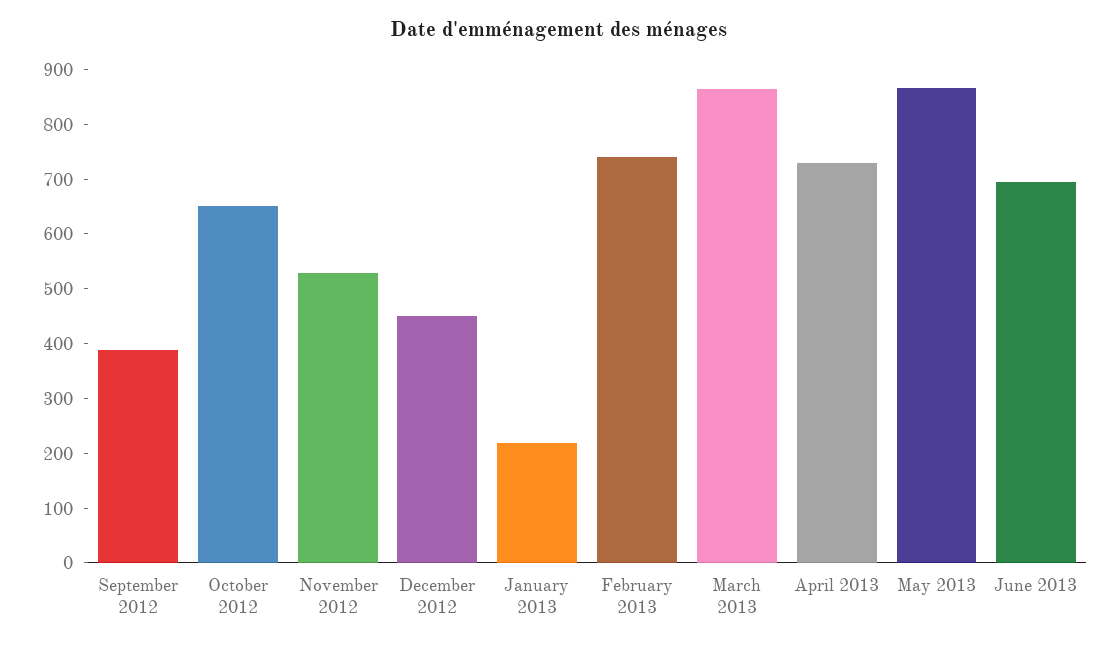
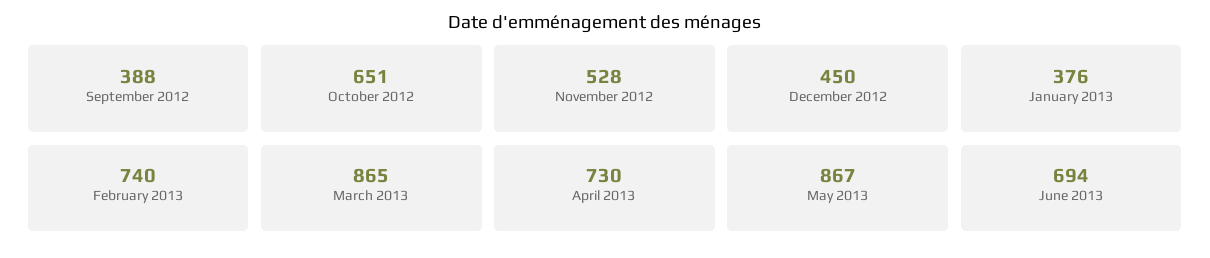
January 2013: 220 -> 376

